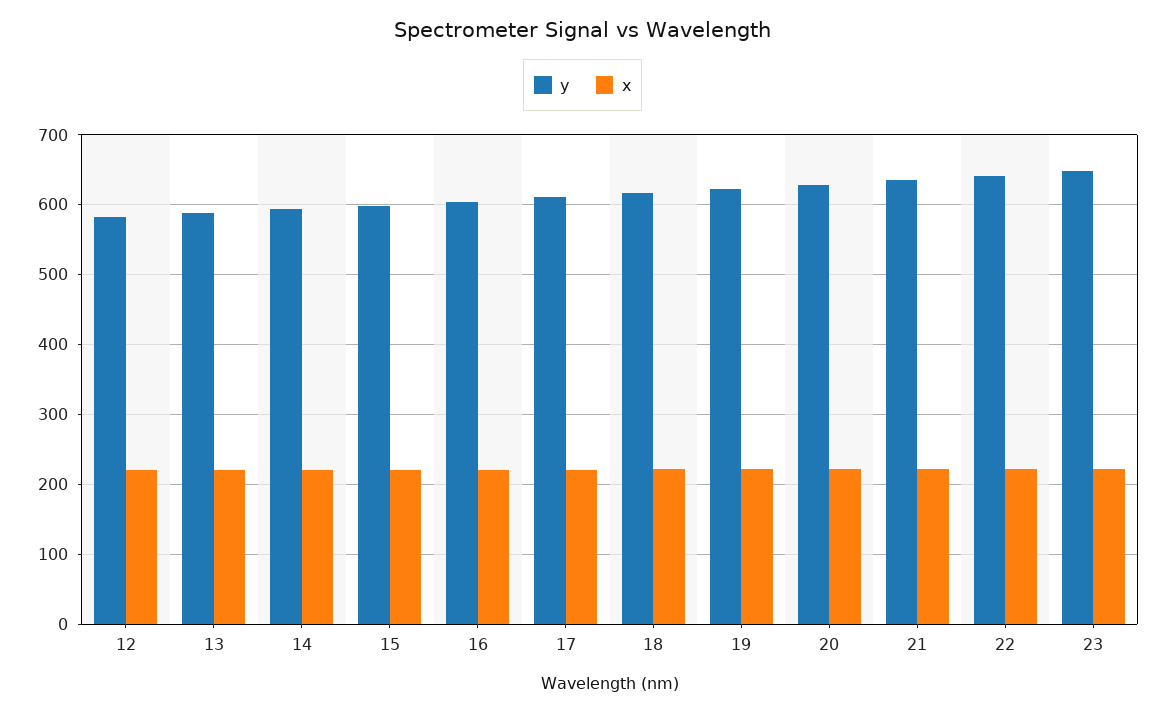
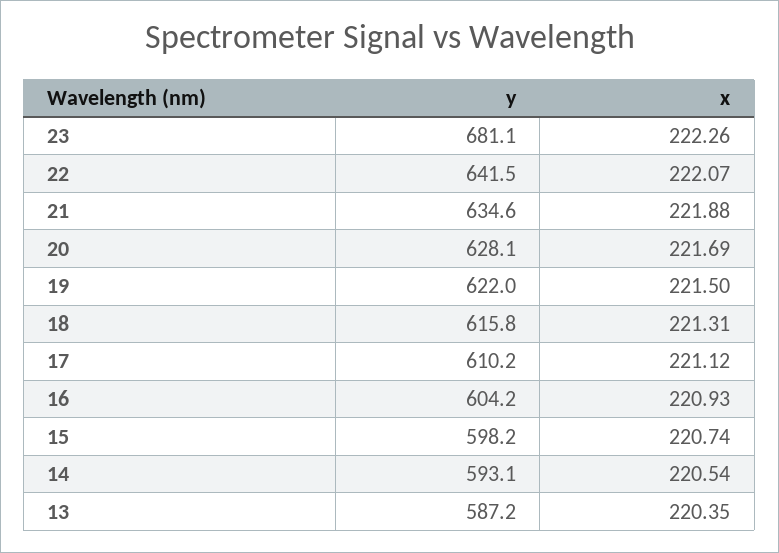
y, 12: 580 -> none
x, 12: 220 -> none
y, 23: 650 -> 681.1

